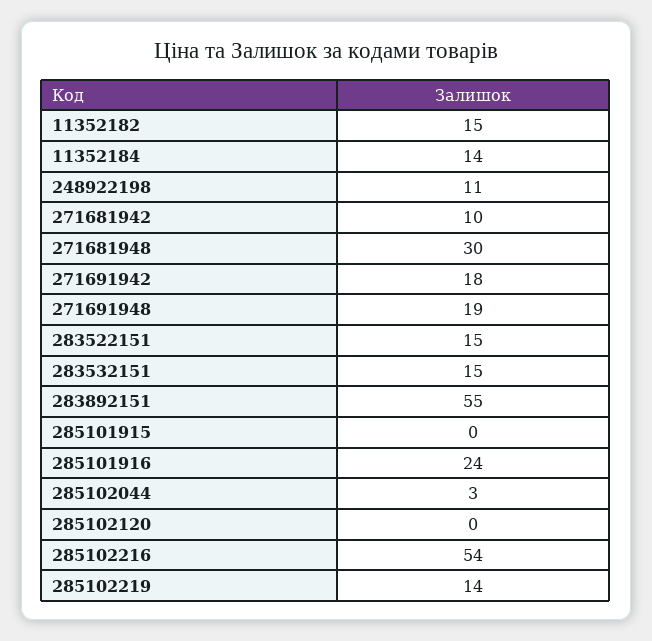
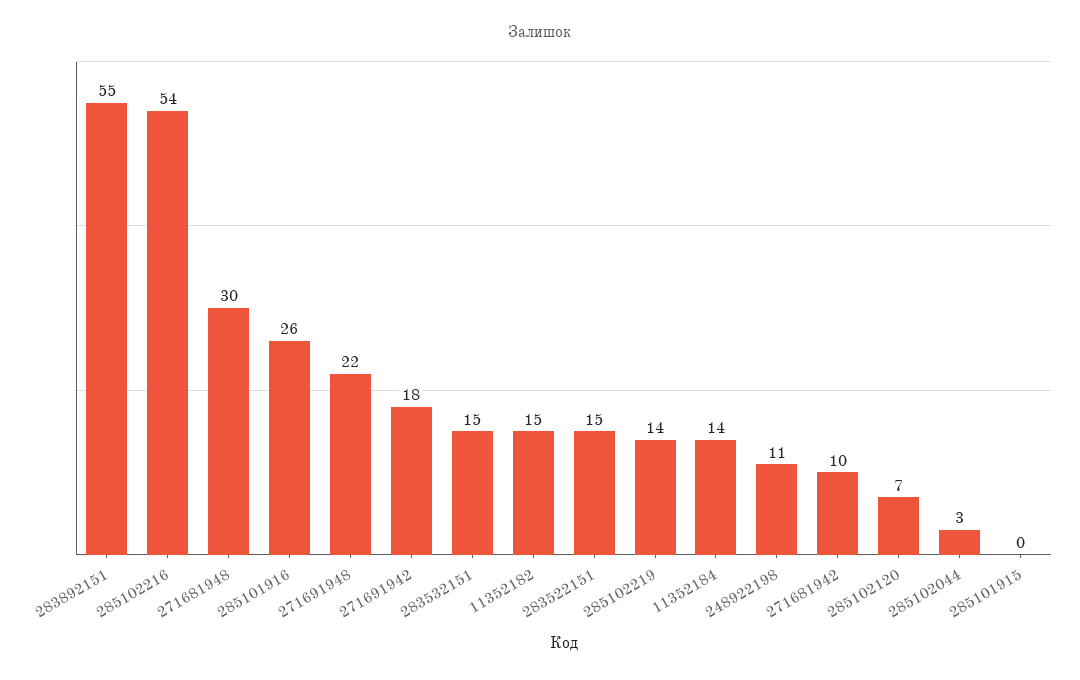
271691948: 19 -> 22
285101916: 24 -> 26
285102120: 0 -> 7

